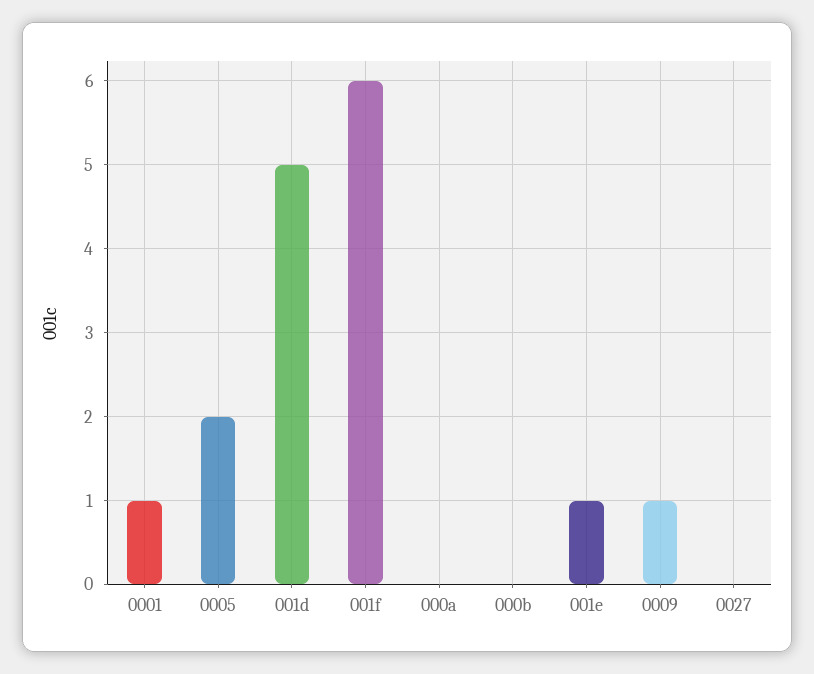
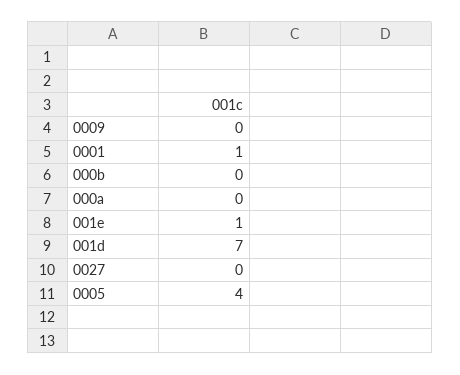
0005: 2 -> 4
001d: 5 -> 7
001f: 6 -> none
0009: 1 -> 0

